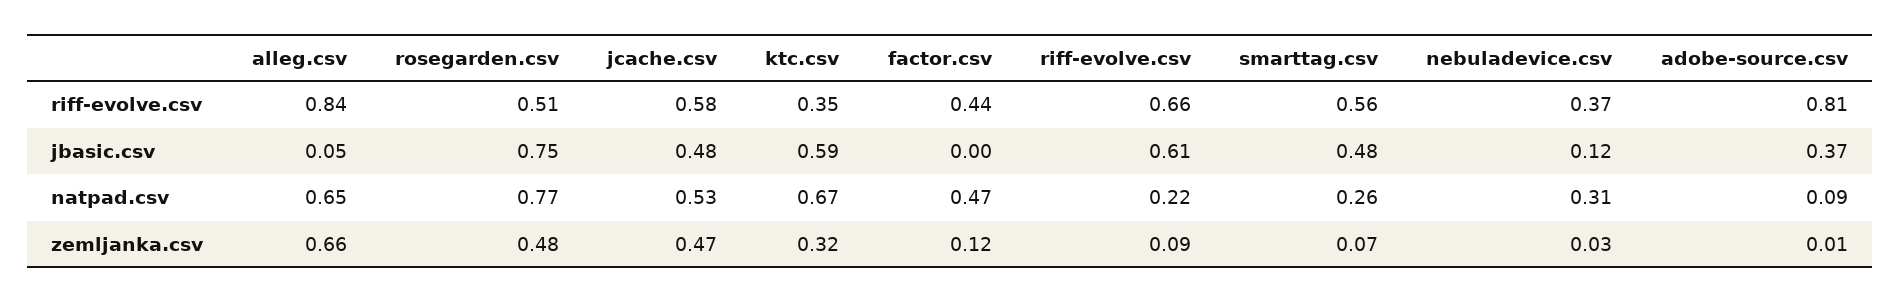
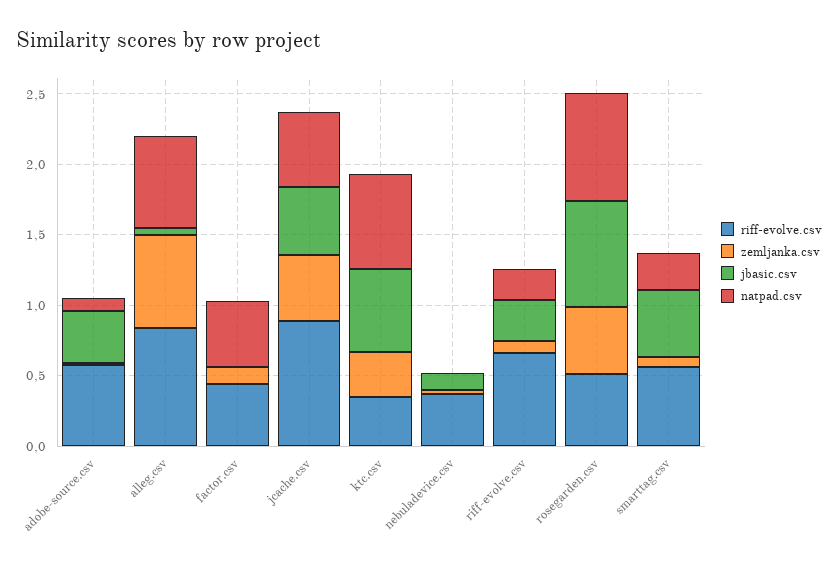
riff-evolve.csv, jcache.csv: 0.58 -> 0.9
riff-evolve.csv, adobe-source.csv: 0.81 -> 0.6
jbasic.csv, riff-evolve.csv: 0.61 -> 0.3
natpad.csv, nebuladevice.csv: 0.31 -> 0

